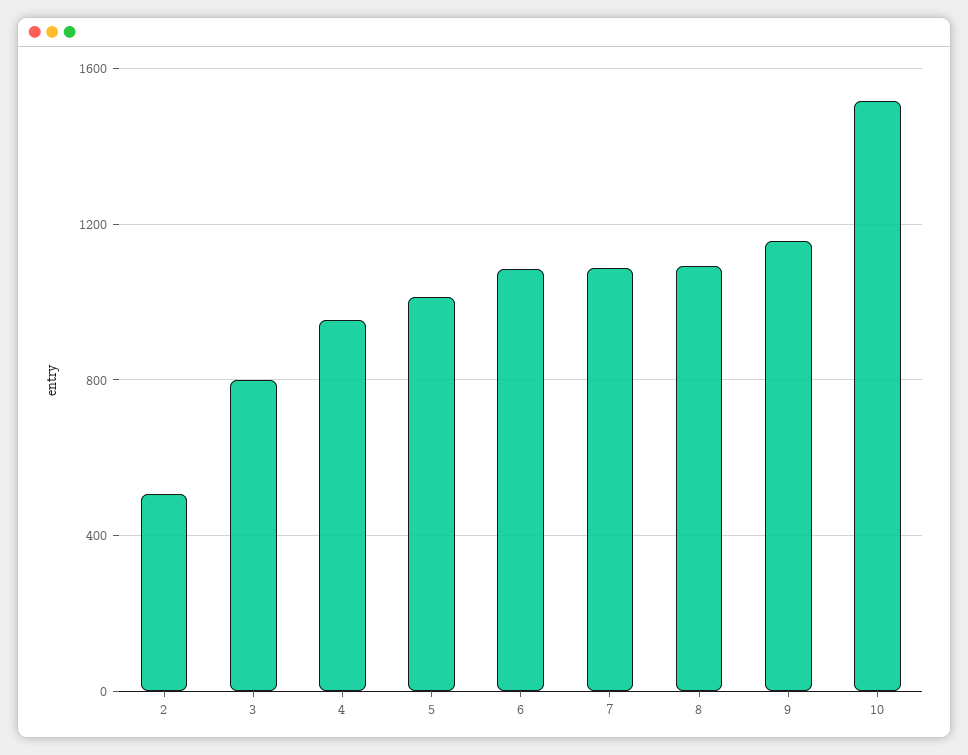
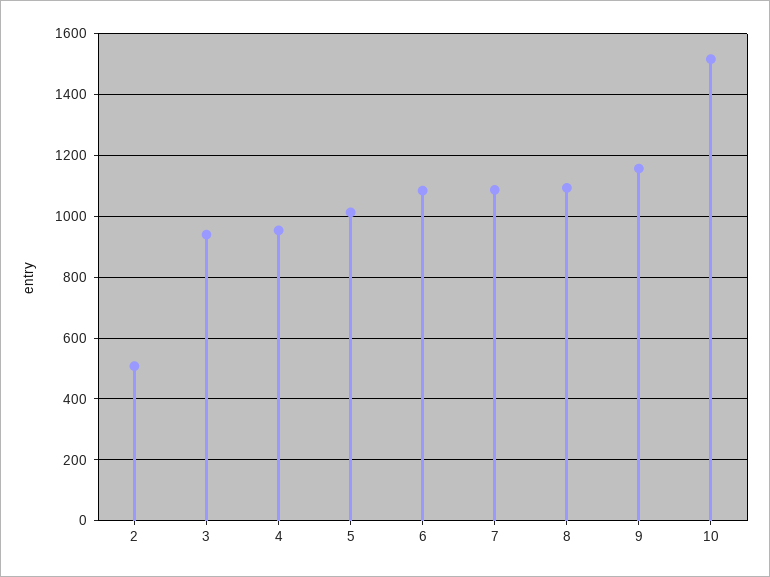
3: 800 -> 940

